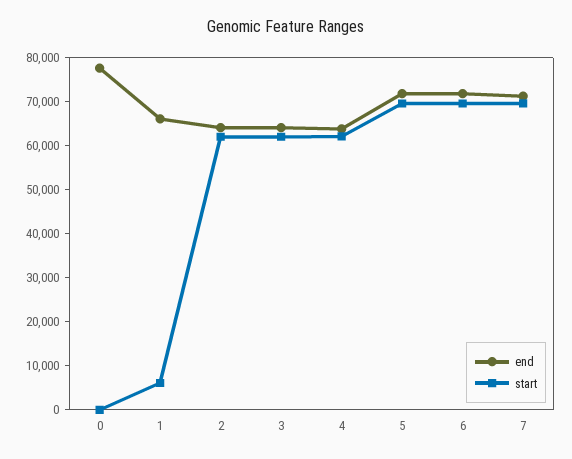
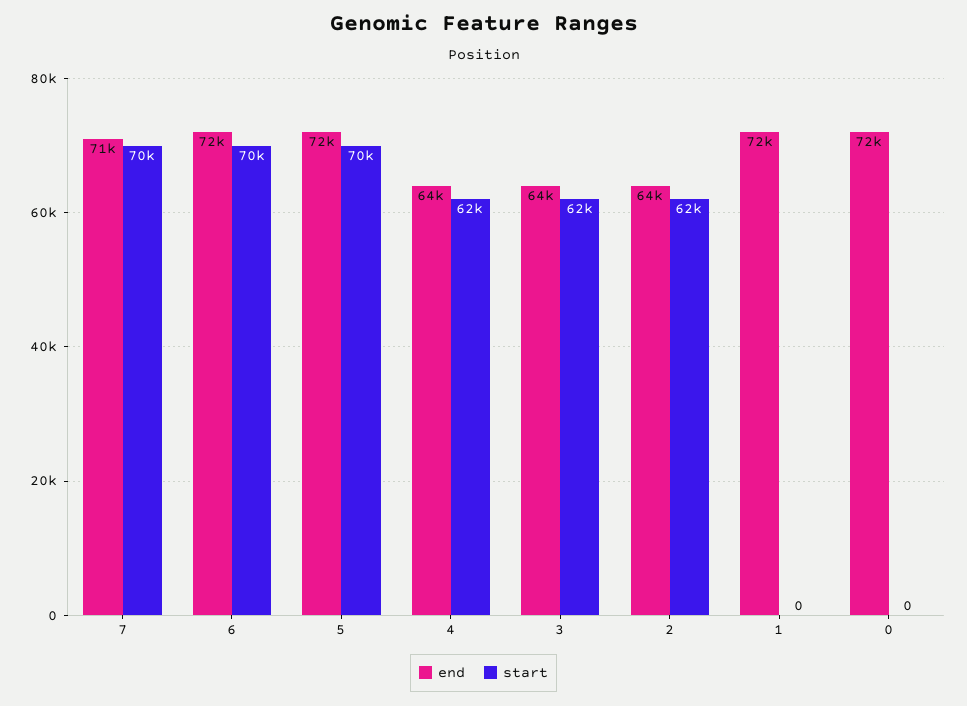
end, 0: 78000 -> 72000
end, 1: 66000 -> 72000
start, 1: 6000 -> 0

